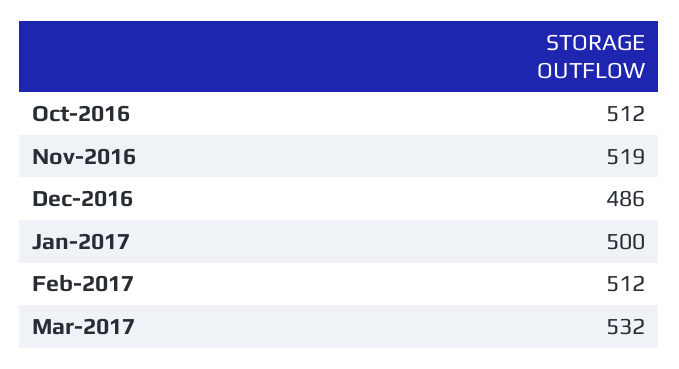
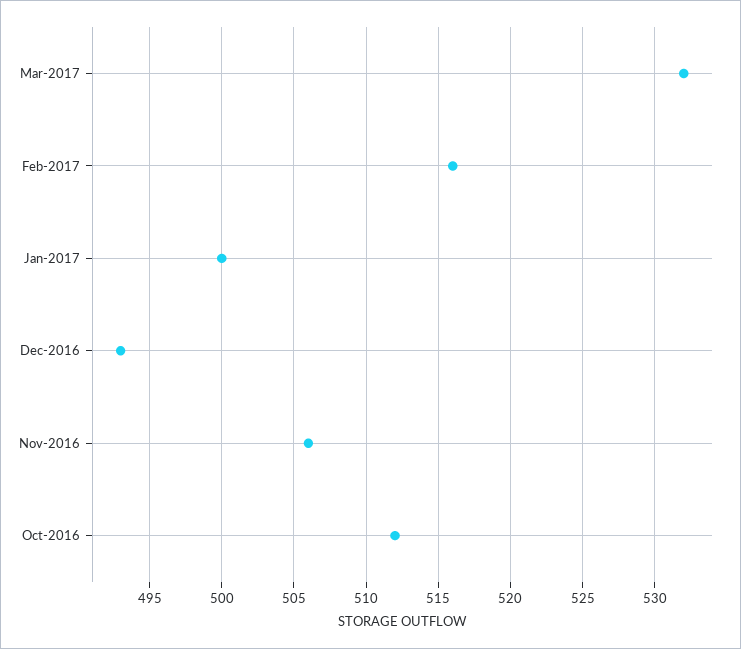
Nov-2016: 519 -> 506
Dec-2016: 486 -> 493
Feb-2017: 512 -> 516

